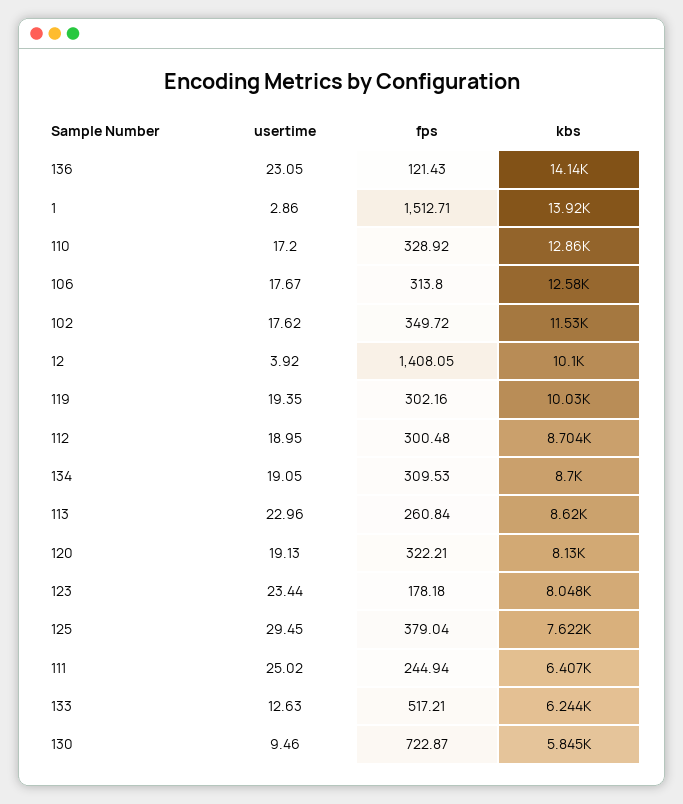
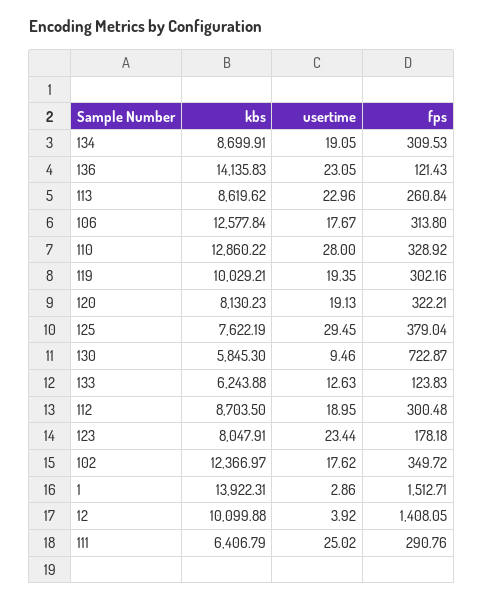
usertime, 110: 17.2 -> 28
kbs, 102: 11530 -> 12366.97
fps, 111: 244.94 -> 290.76
fps, 133: 517.21 -> 123.83

